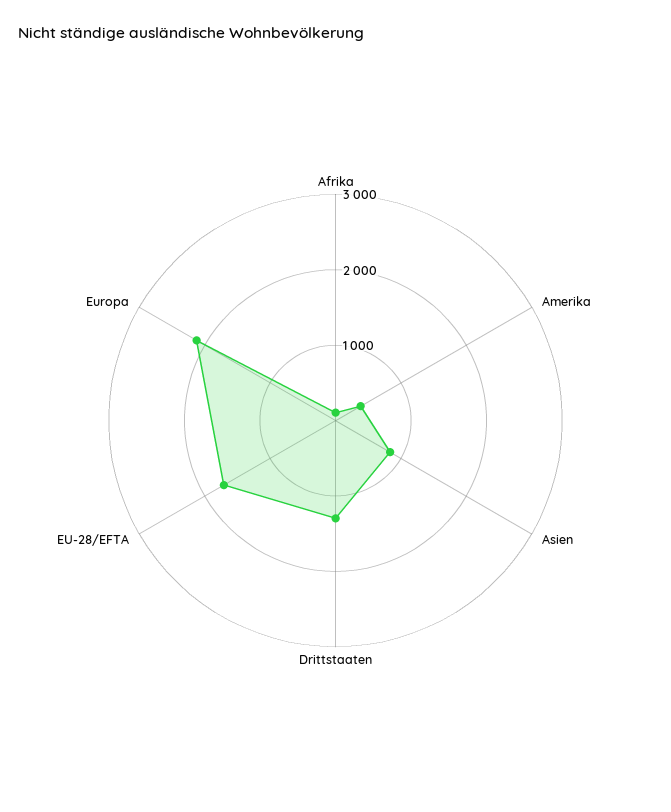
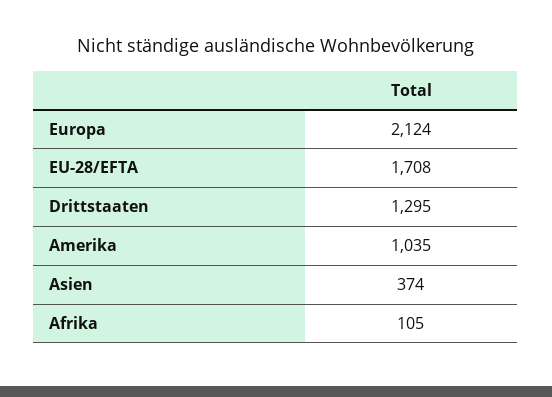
Amerika: 400 -> 1035
Asien: 800 -> 374

